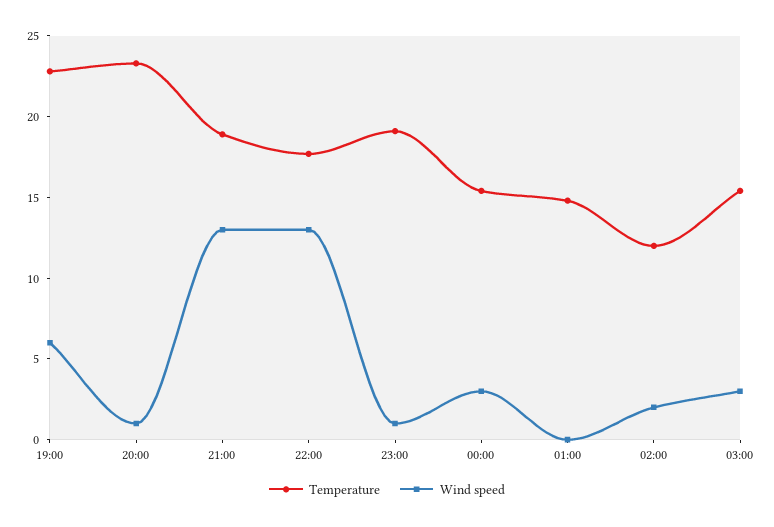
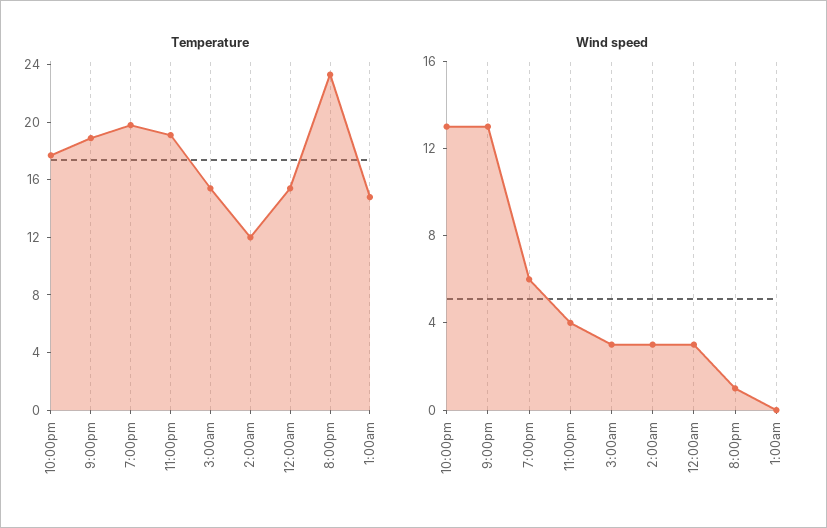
Temperature, 19:00: 23 -> 20
Wind speed, 23:00: 1 -> 4
Wind speed, 02:00: 2 -> 3

